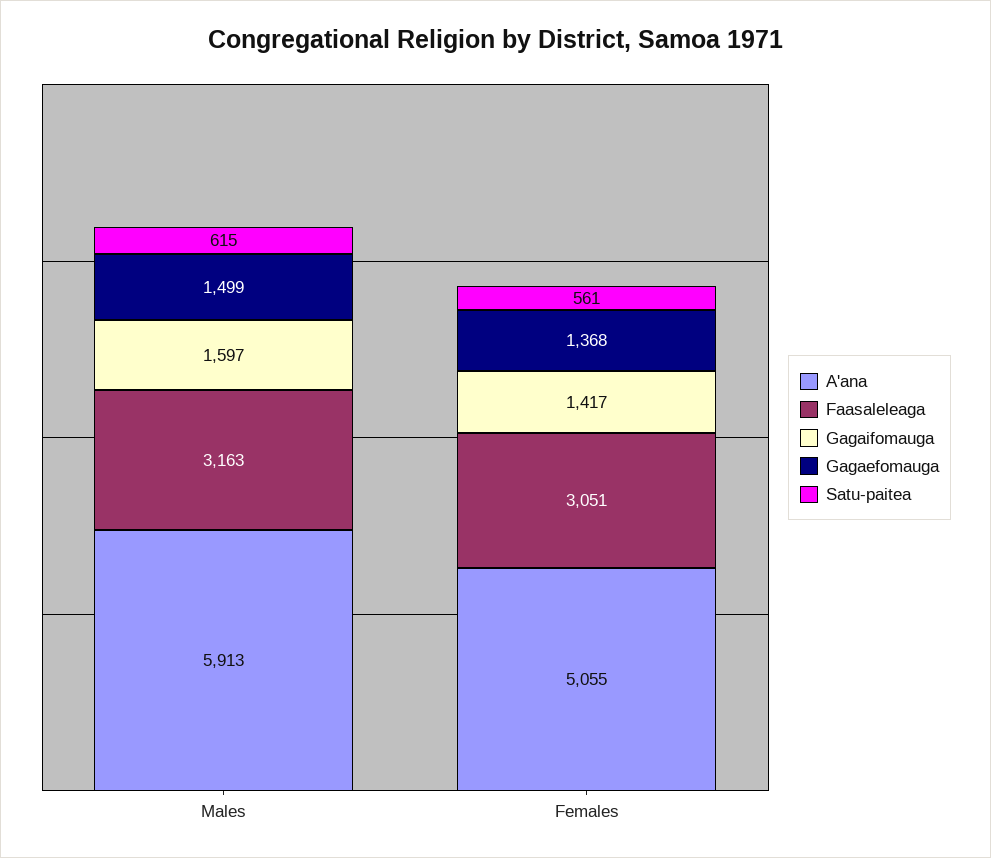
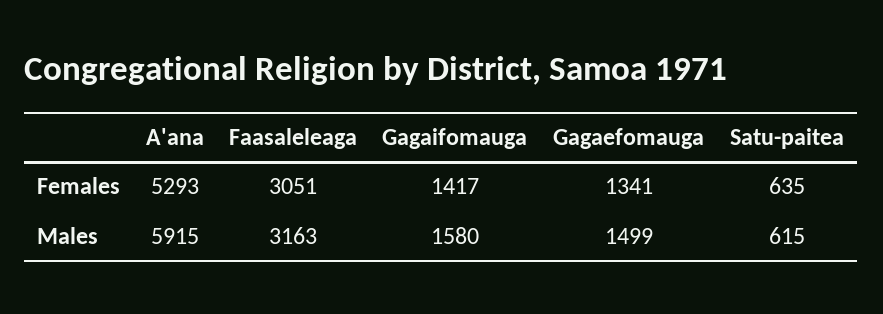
A'ana, Males: 5913 -> 5915
Gagaifomauga, Males: 1597 -> 1580
A'ana, Females: 5055 -> 5293
Gagaefomauga, Females: 1368 -> 1341
Satu-paitea, Females: 561 -> 635

